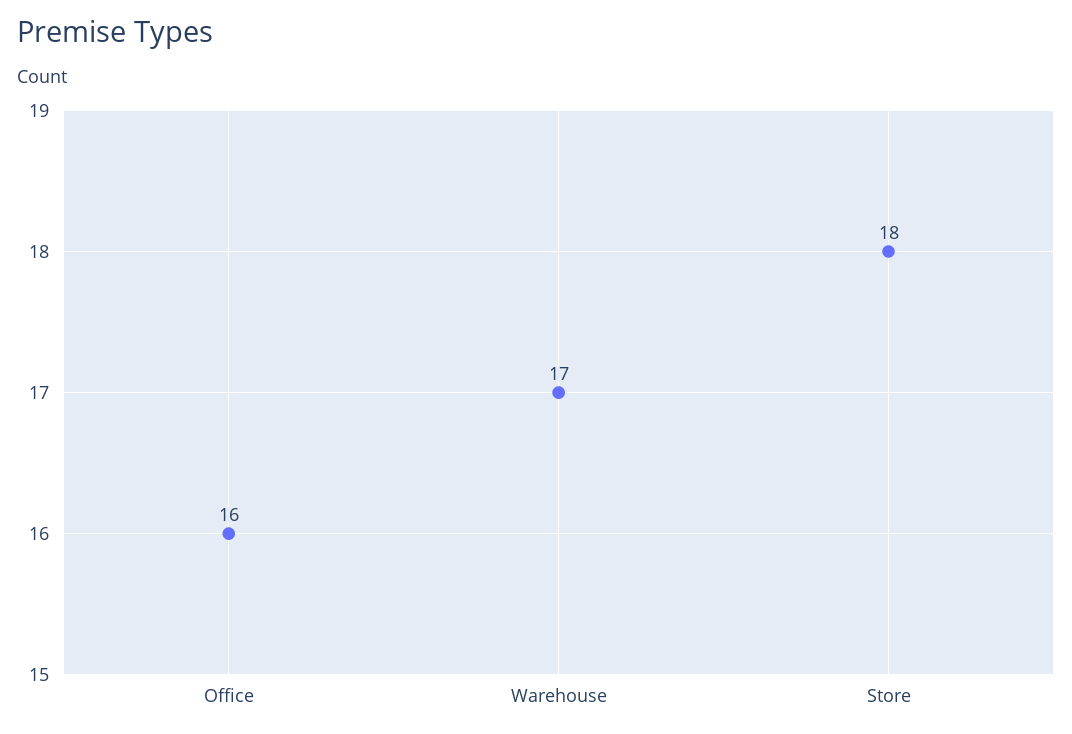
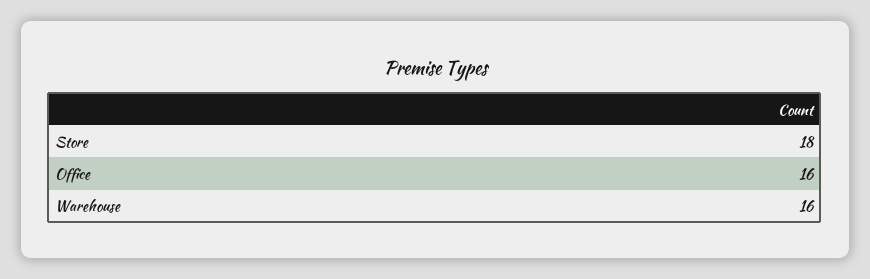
Warehouse: 17 -> 16

